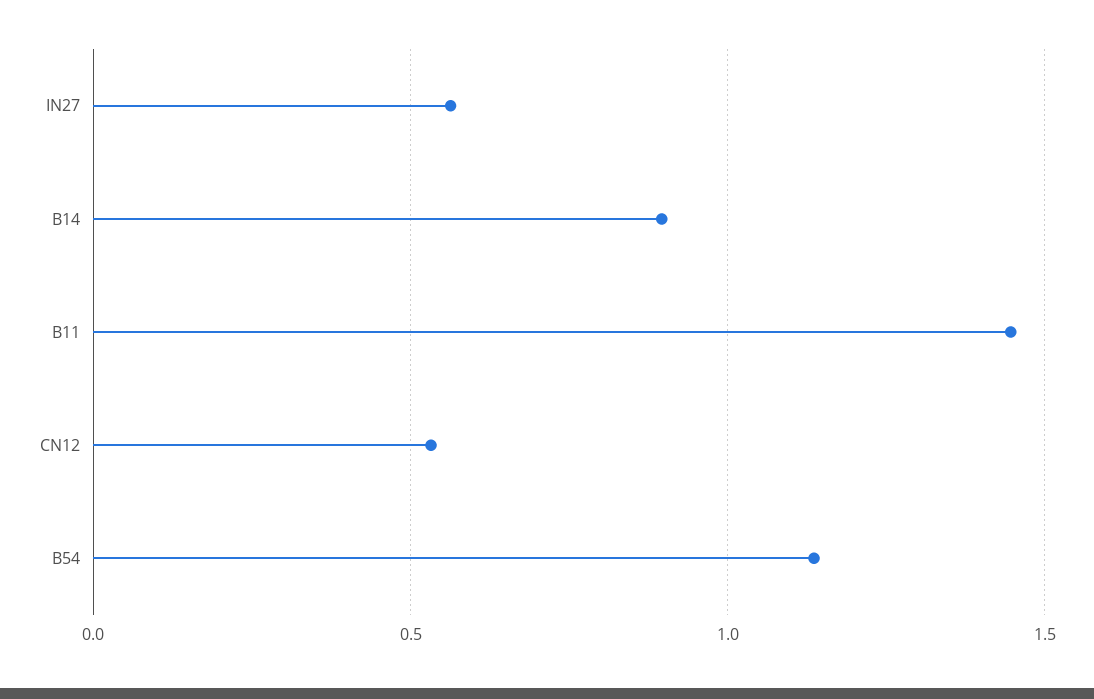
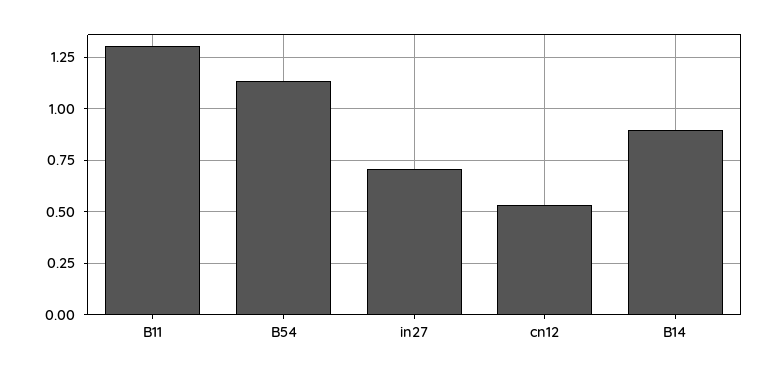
IN27: 0.55 -> 0.7
B11: 1.45 -> 1.3

